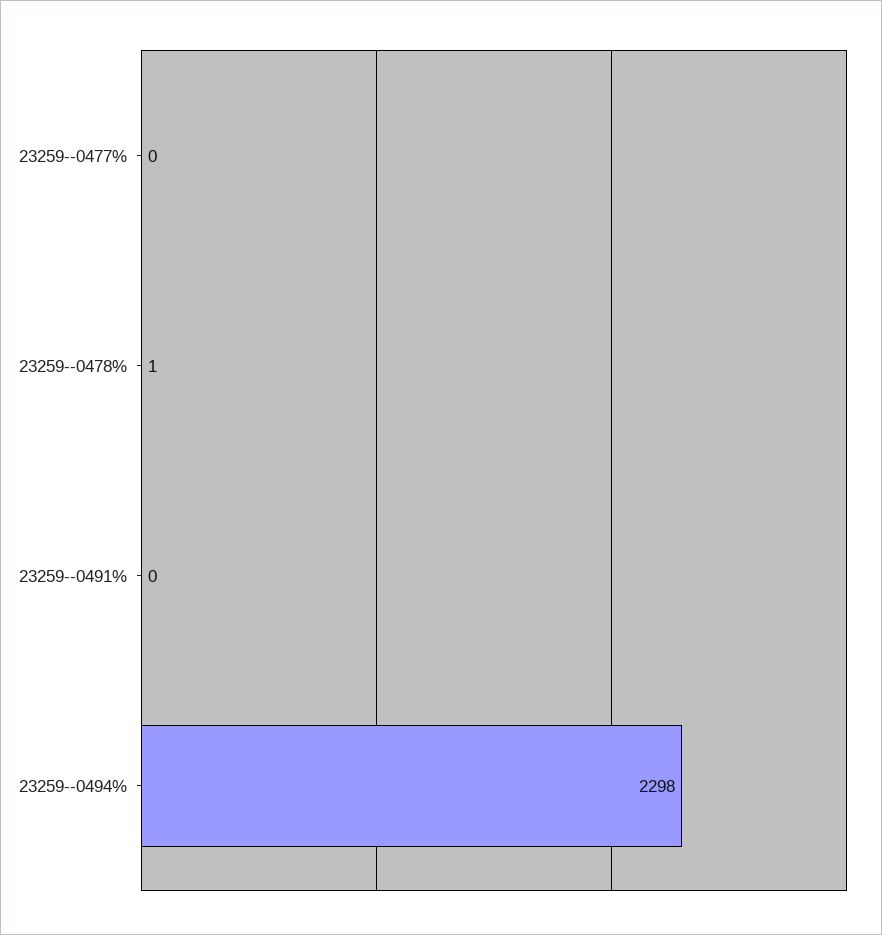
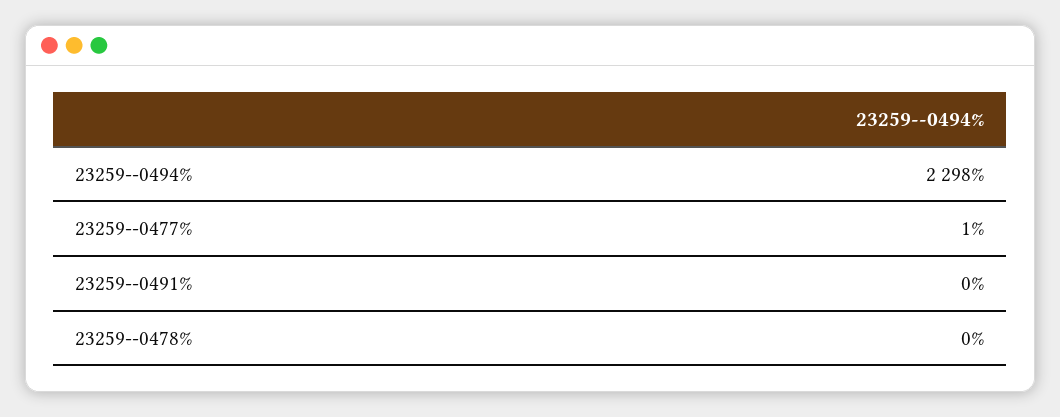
23259--0477%: 0 -> 1
23259--0478%: 1 -> 0

